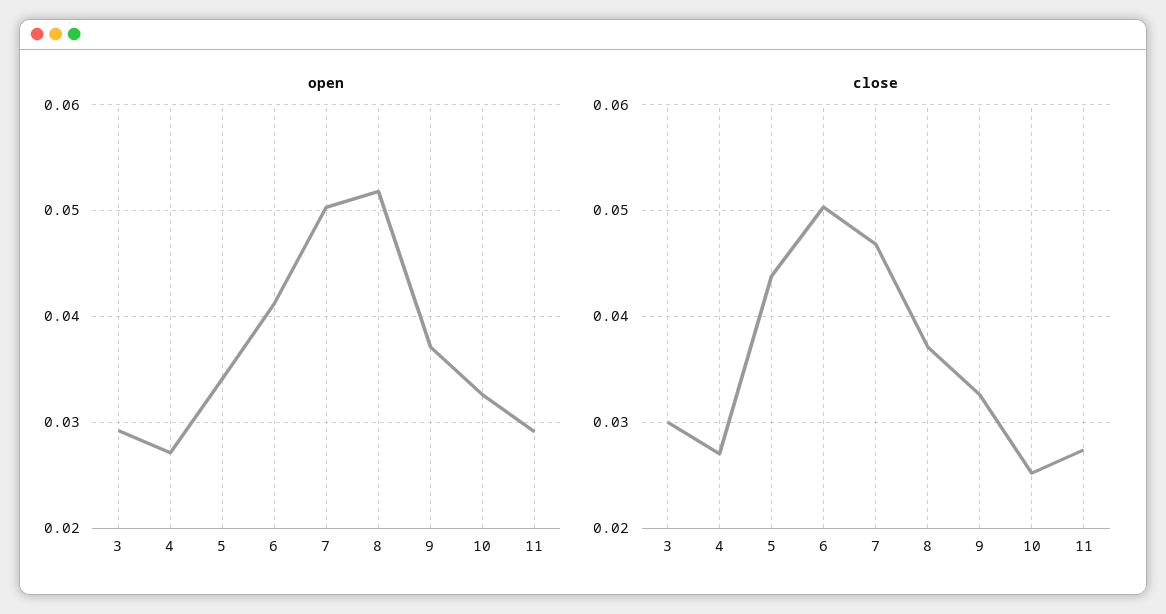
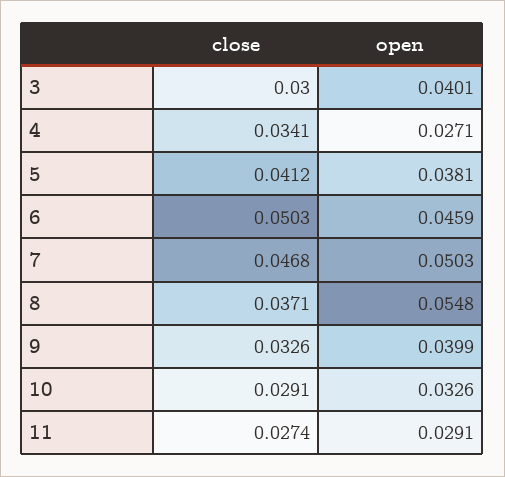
open, 3: 0.029 -> 0.0401
open, 5: 0.034 -> 0.0381
open, 6: 0.041 -> 0.0459
open, 8: 0.052 -> 0.0548
open, 9: 0.037 -> 0.0399
close, 4: 0.027 -> 0.0341
close, 5: 0.044 -> 0.0412
close, 10: 0.025 -> 0.0291

